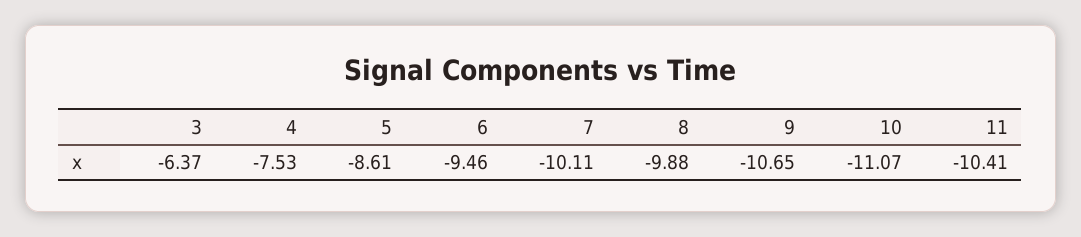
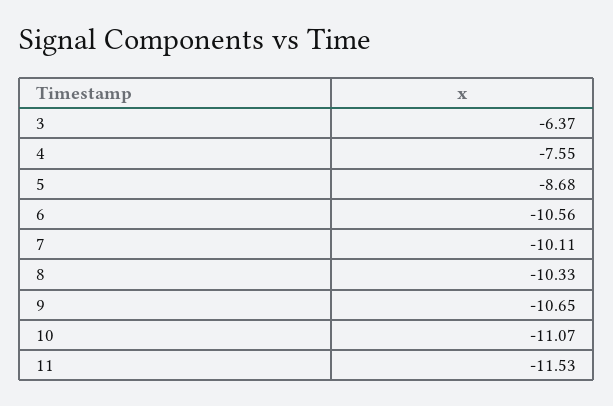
4: -7.53 -> -7.55
5: -8.61 -> -8.68
6: -9.46 -> -10.56
8: -9.88 -> -10.33
11: -10.41 -> -11.53

